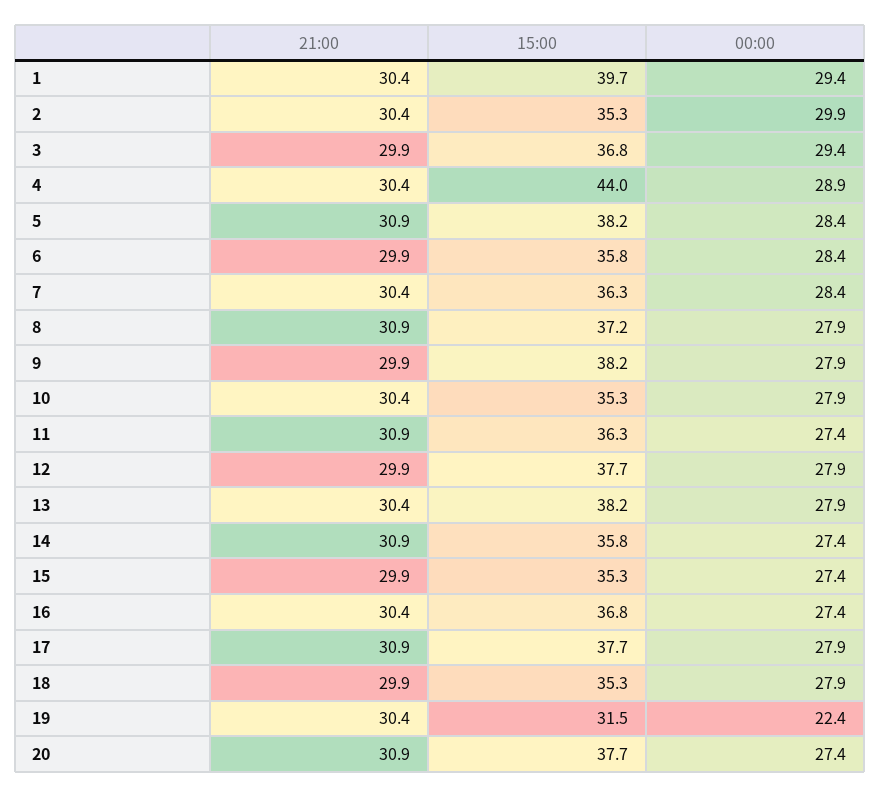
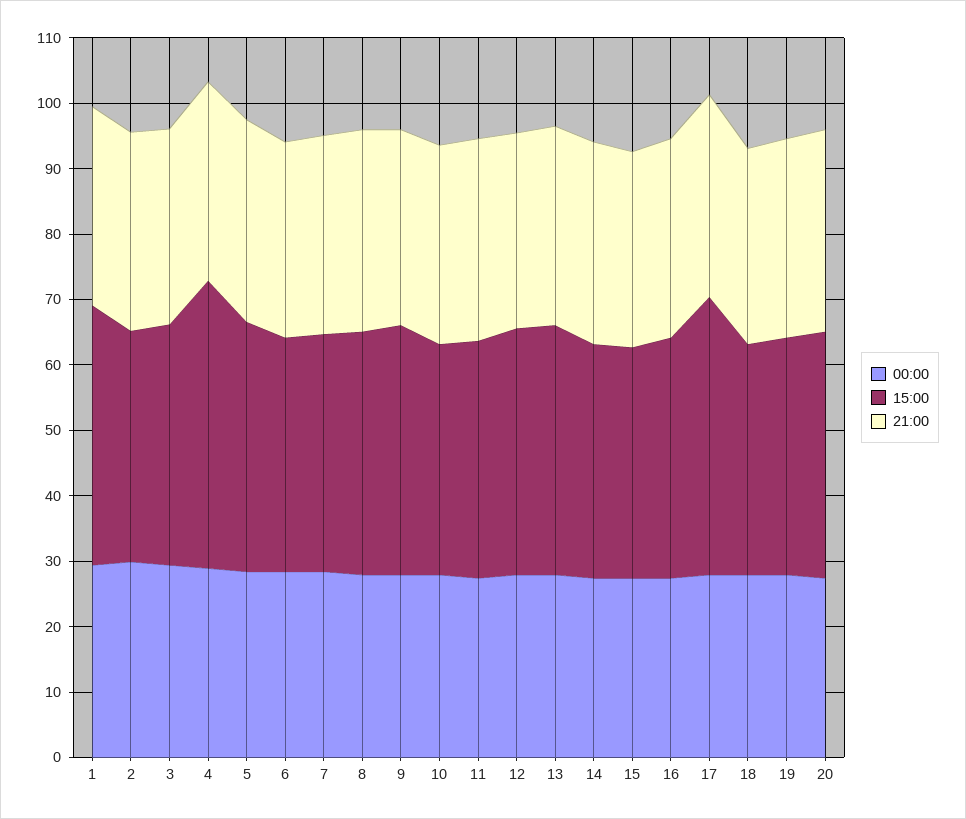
15:00, 17: 37.7 -> 42
15:00, 19: 31.5 -> 36
00:00, 19: 22.4 -> 28

